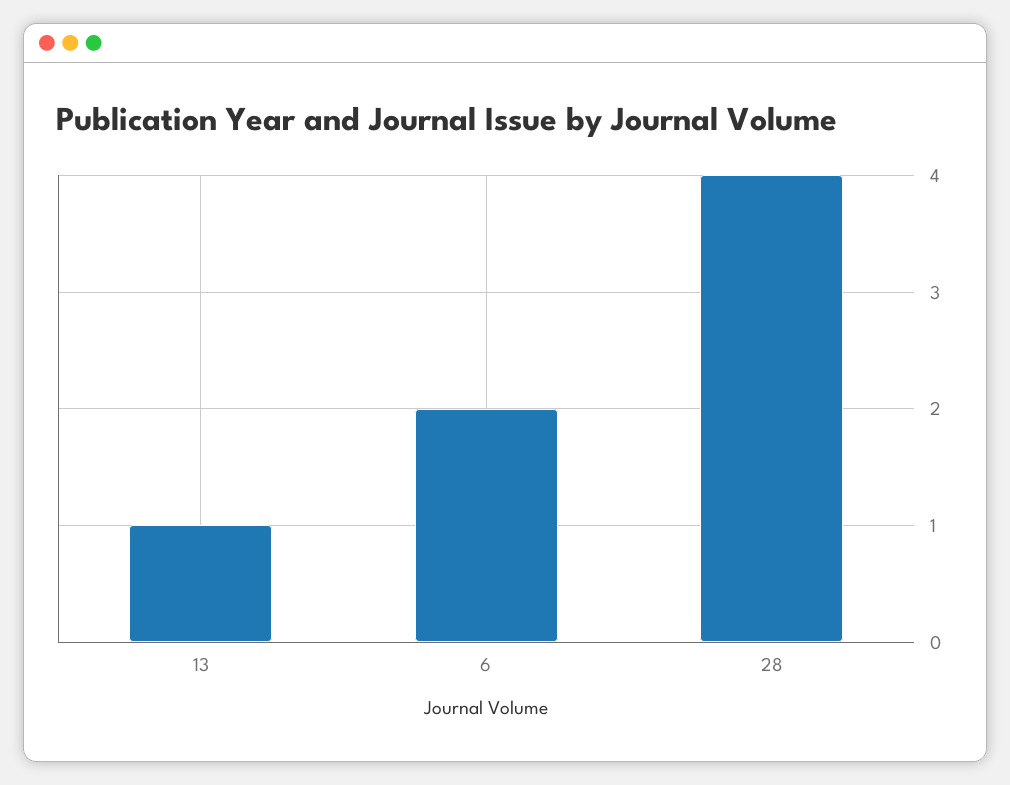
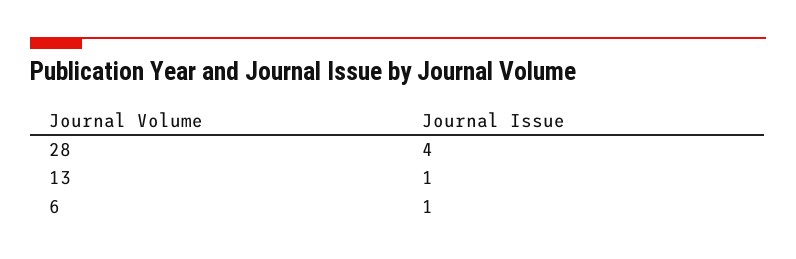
6: 2 -> 1

